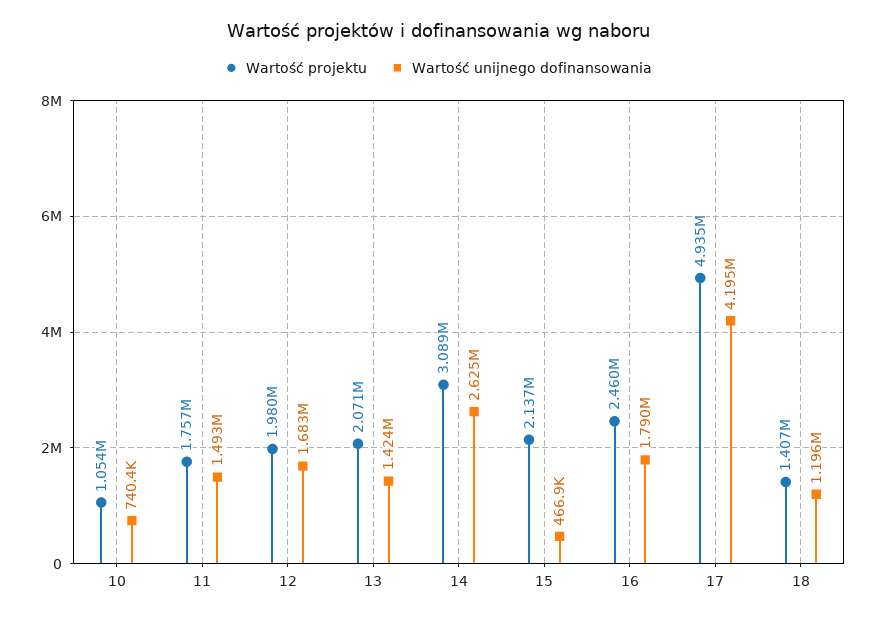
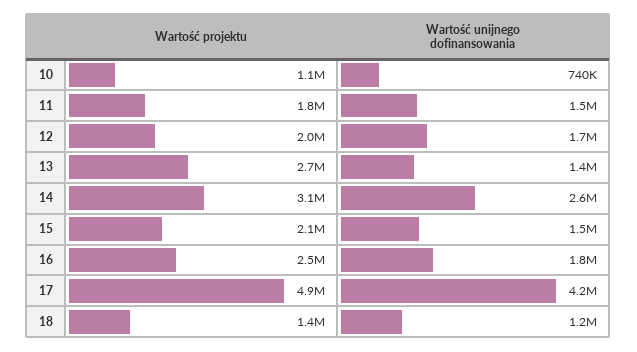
Wartość projektu, 13: 2071000 -> 2700000
Wartość unijnego dofinansowania, 15: 466900 -> 1500000

